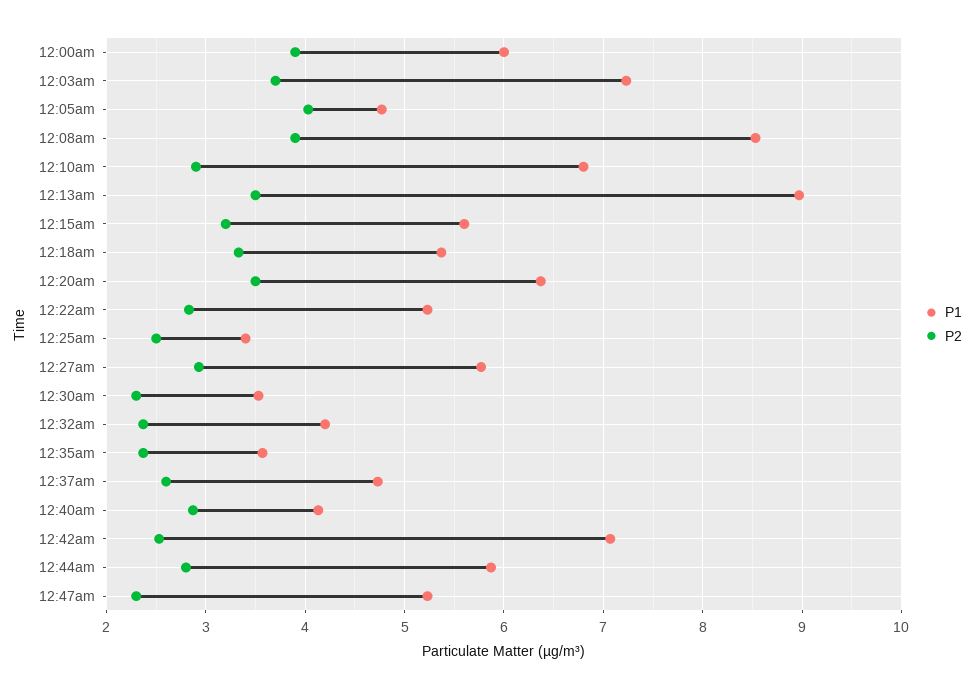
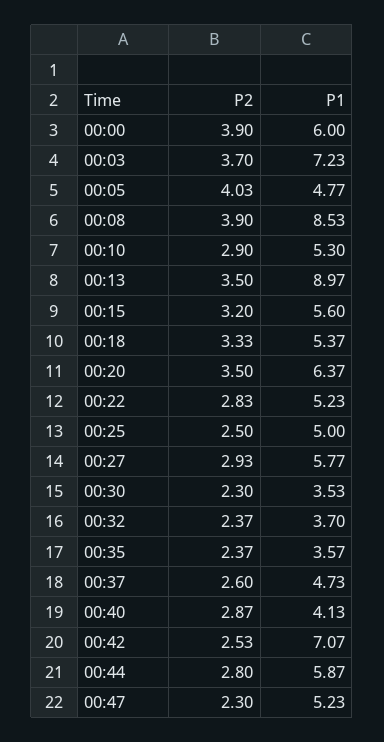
P1, 12:10am: 6.8 -> 5.3
P1, 12:25am: 3.4 -> 5
P1, 12:32am: 4.2 -> 3.7

